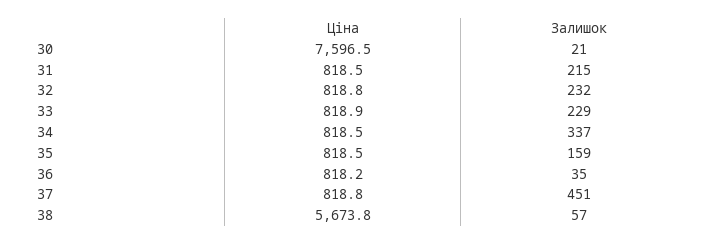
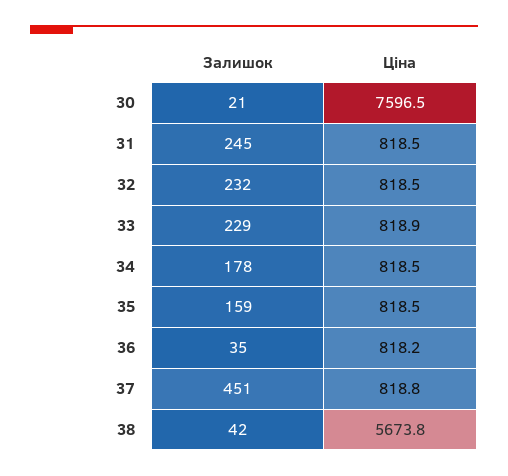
Залишок, 31: 215 -> 245
Ціна, 32: 818.8 -> 818.5
Залишок, 34: 337 -> 178
Залишок, 38: 57 -> 42

